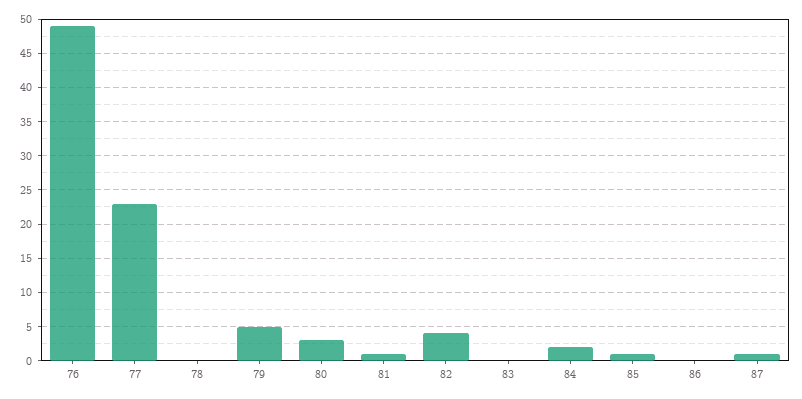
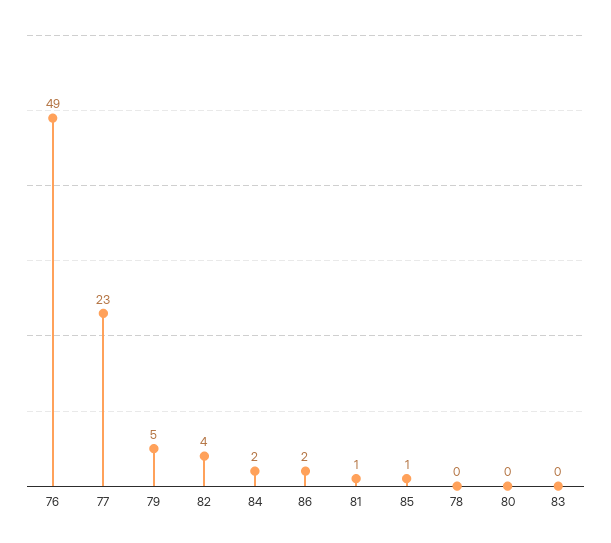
80: 3 -> 0
86: 0 -> 2
87: 1 -> none

